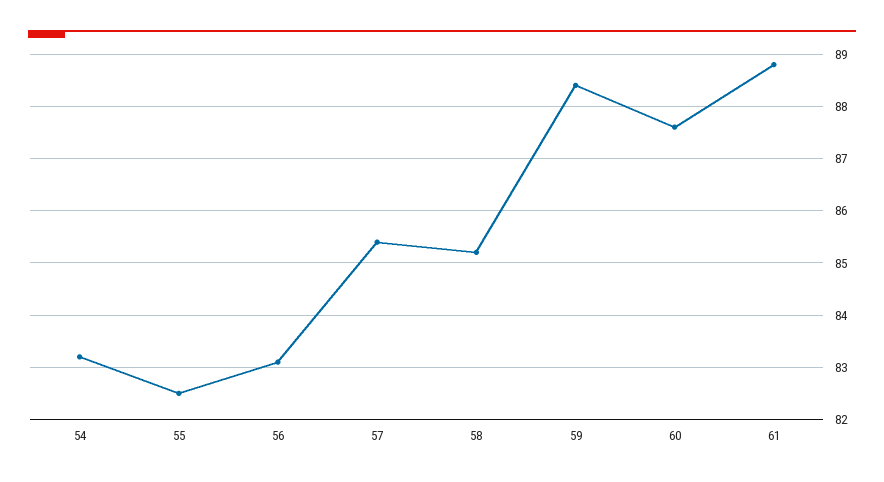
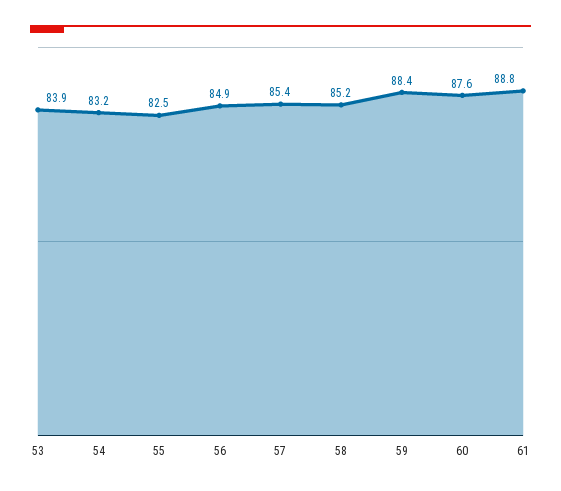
56: 83 -> 84.9
53: none -> 83.9

